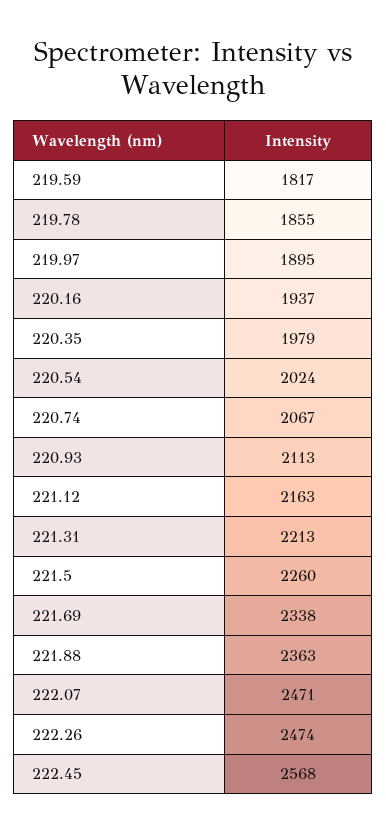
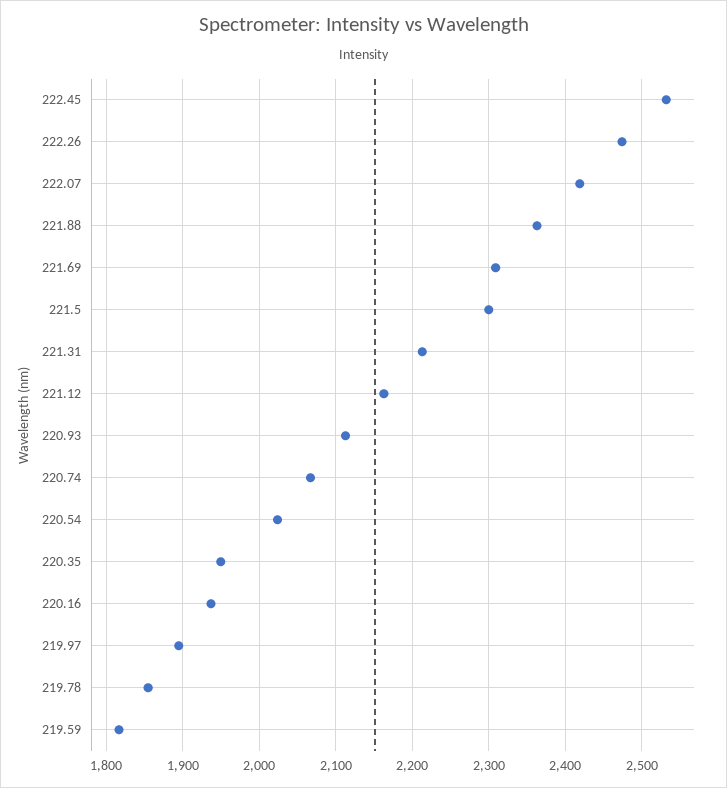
220.35: 1979 -> 1950
221.5: 2260 -> 2300
221.69: 2338 -> 2310
222.07: 2471 -> 2420
222.45: 2568 -> 2530

